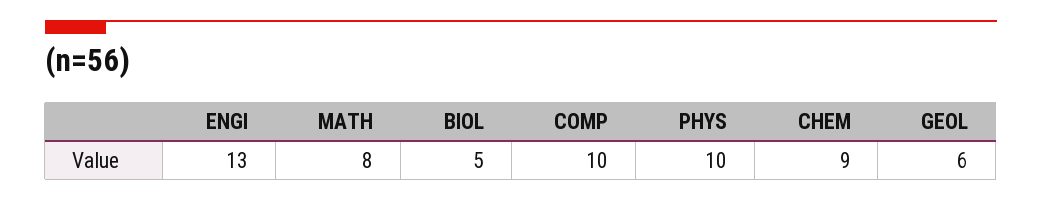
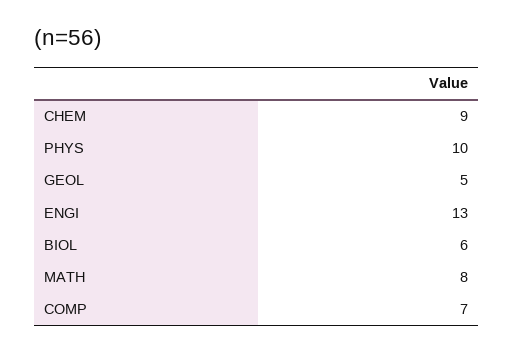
BIOL: 5 -> 6
COMP: 10 -> 7
GEOL: 6 -> 5

